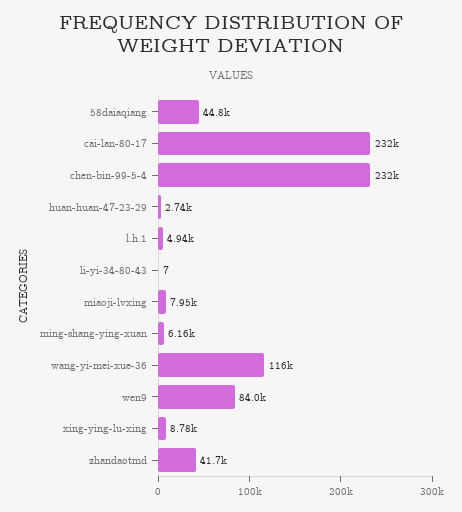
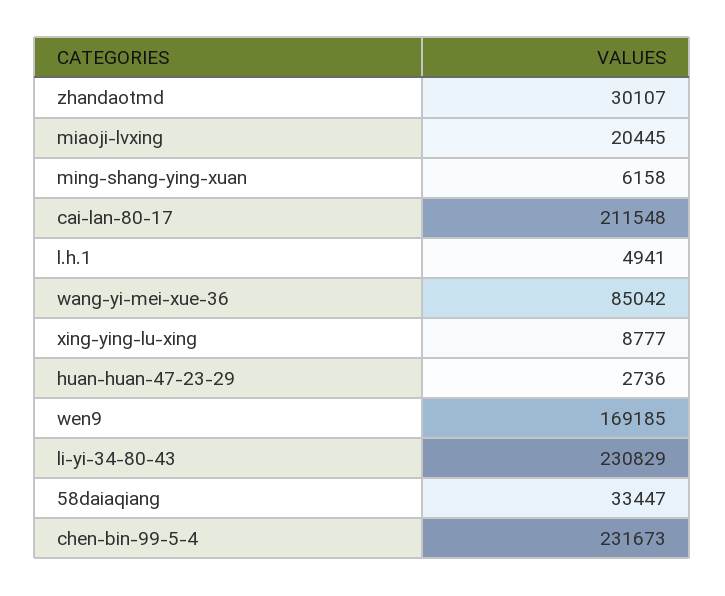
58daiaqiang: 44800 -> 33447
cai-lan-80-17: 232000 -> 211548
li-yi-34-80-43: 7 -> 230829
miaoji-lvxing: 7950 -> 20445
wang-yi-mei-xue-36: 116000 -> 85042
wen9: 84000 -> 169185
zhandaotmd: 41700 -> 30107

